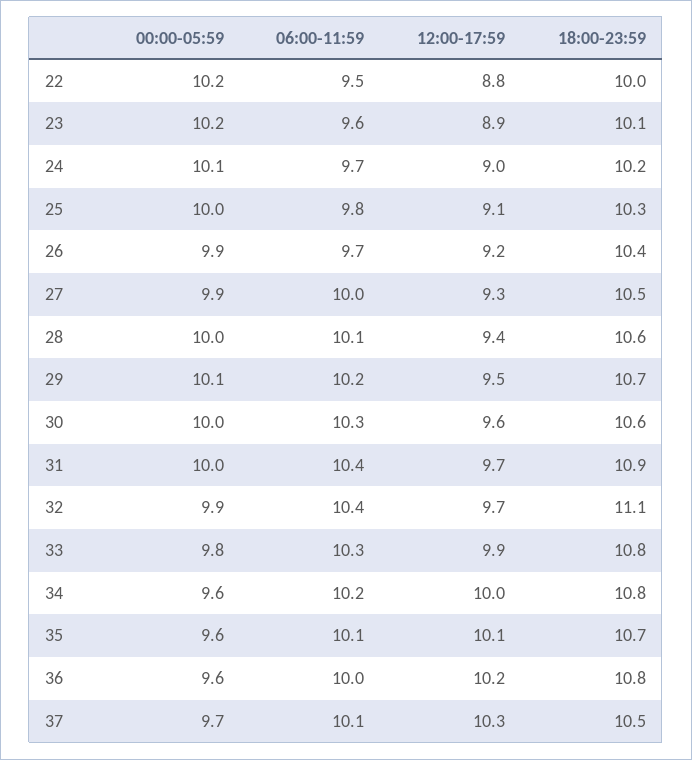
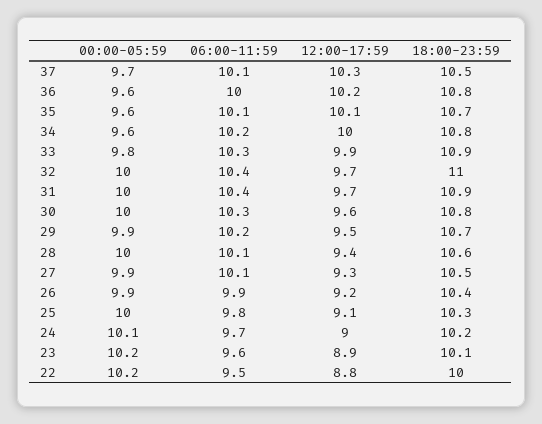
06:00-11:59, 26: 9.7 -> 9.9
06:00-11:59, 27: 10 -> 10.1
00:00-05:59, 29: 10.1 -> 9.9
18:00-23:59, 30: 10.6 -> 10.8
00:00-05:59, 32: 9.9 -> 10
18:00-23:59, 32: 11.1 -> 11
18:00-23:59, 33: 10.8 -> 10.9

